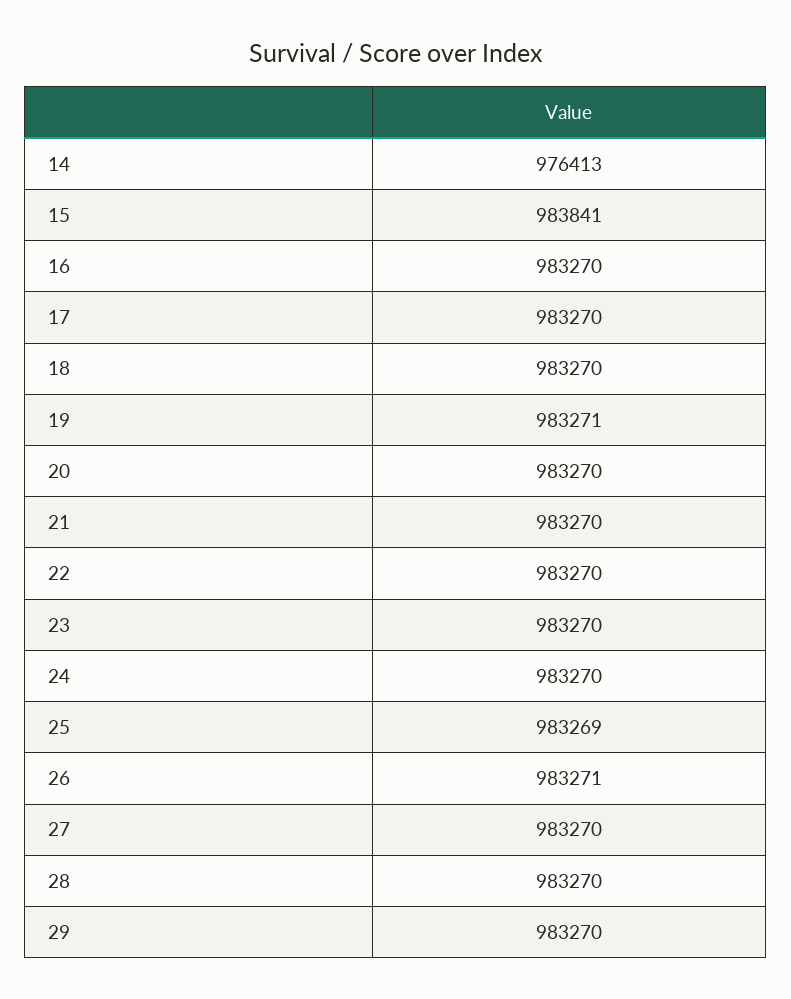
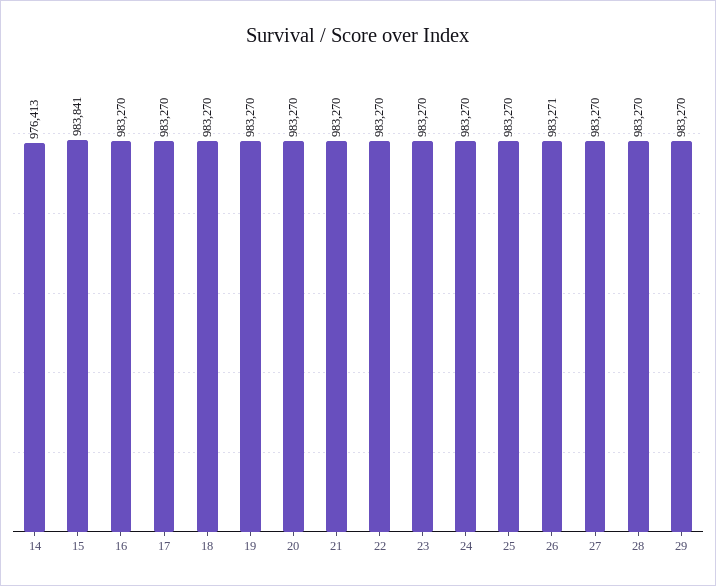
19: 983271 -> 983270
25: 983269 -> 983270

